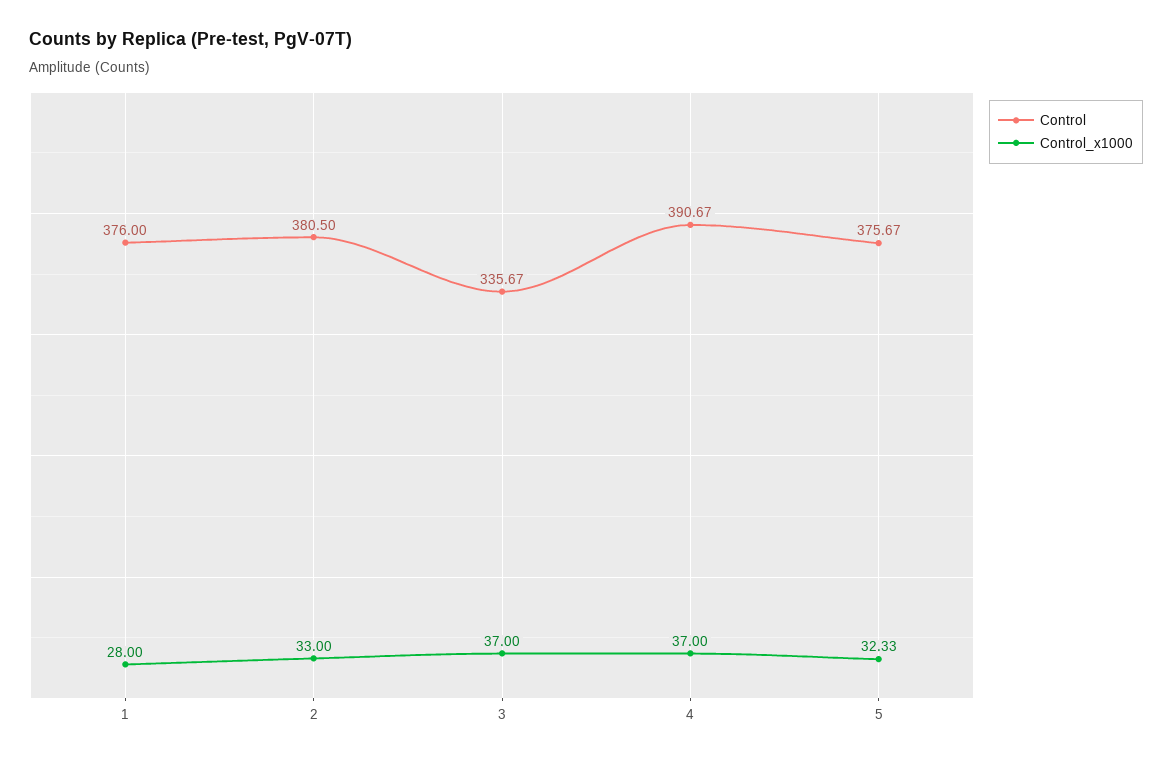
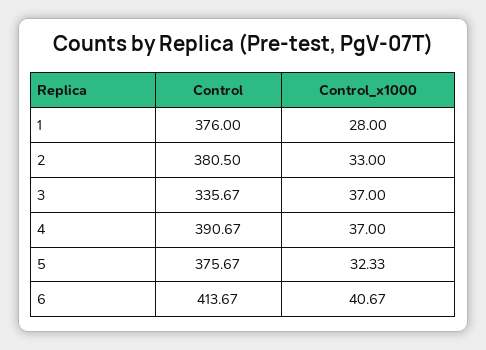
Control, 6: none -> 413.67
Control_x1000, 6: none -> 40.67

